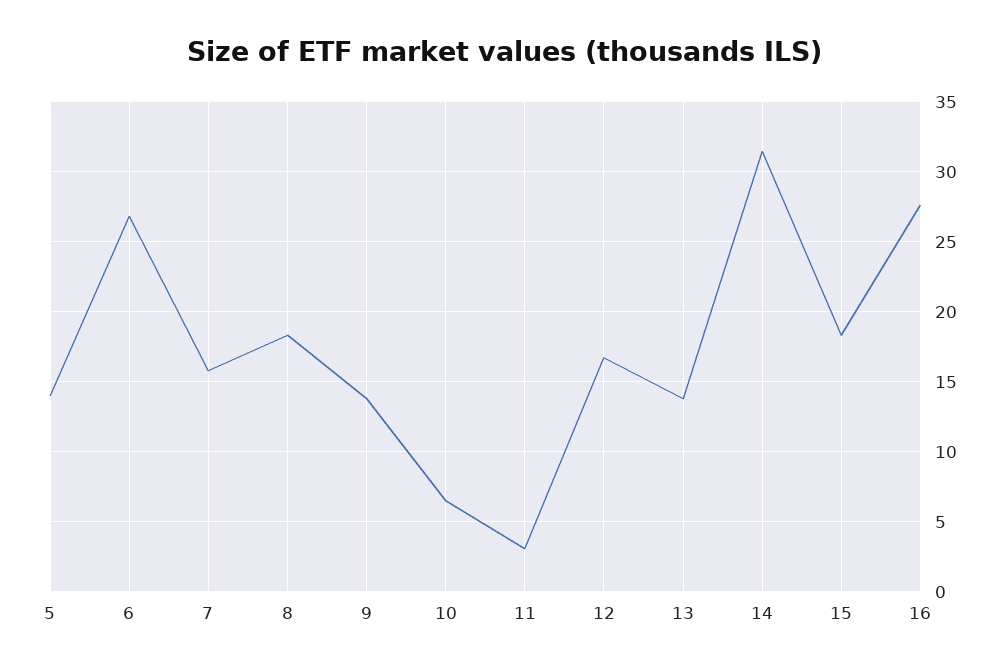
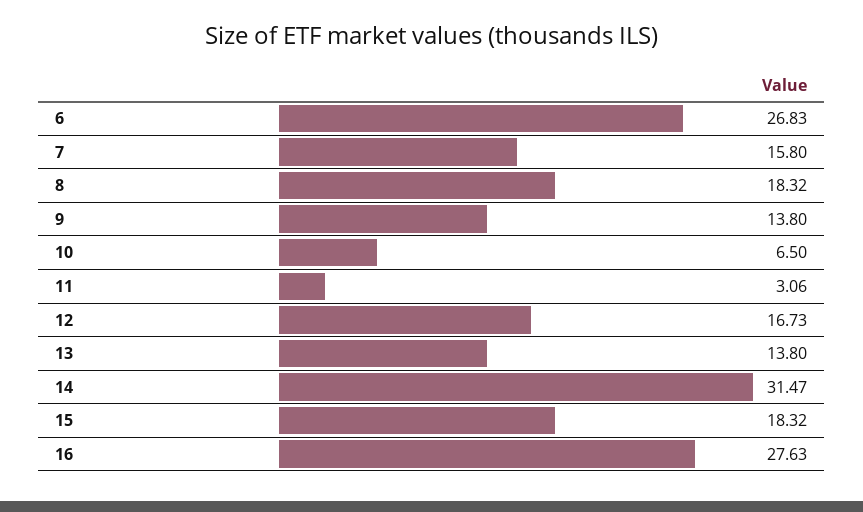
5: 14 -> none

